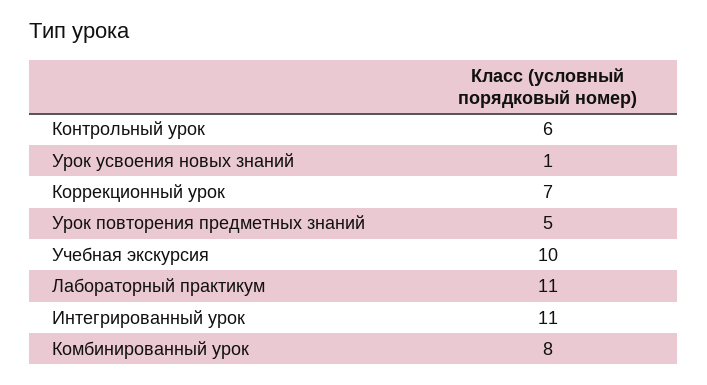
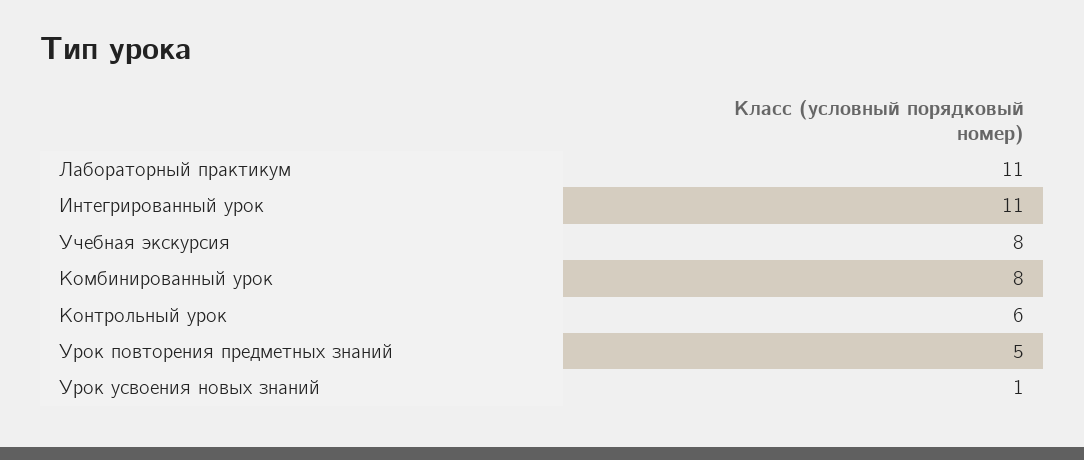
Коррекционный урок: 7 -> none
Учебная экскурсия: 10 -> 8

